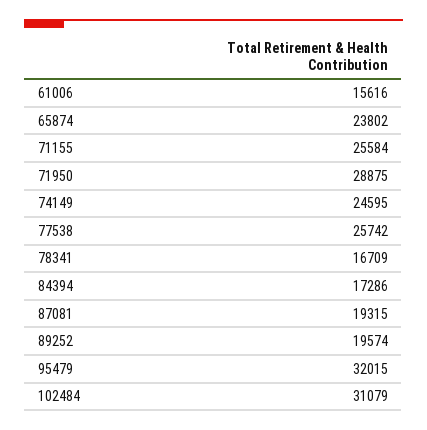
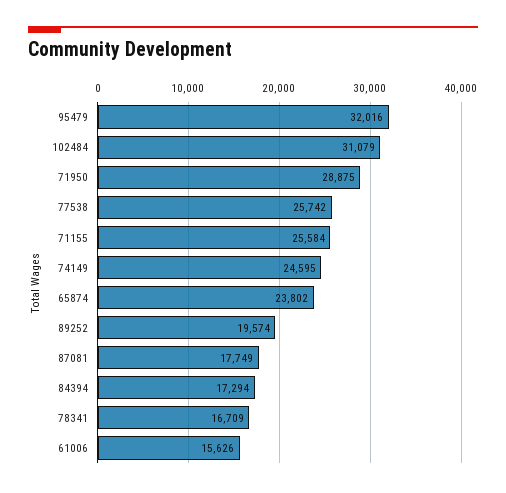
61006: 15616 -> 15626
84394: 17286 -> 17294
87081: 19315 -> 17749
95479: 32015 -> 32016

